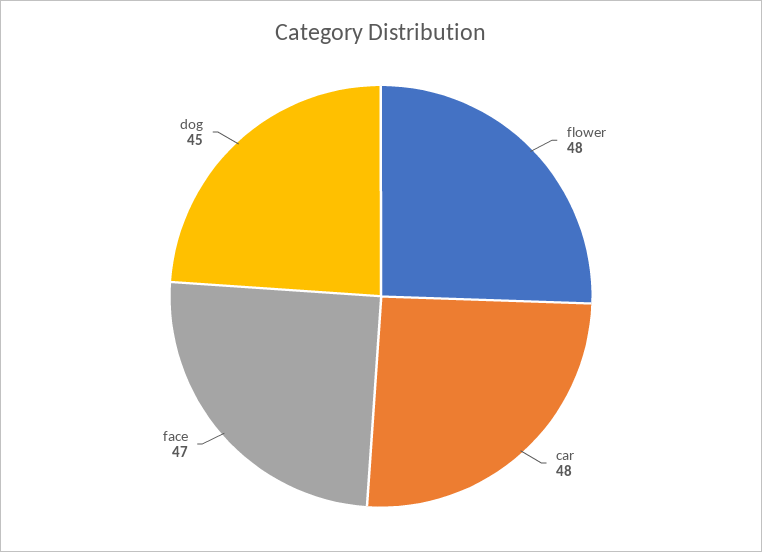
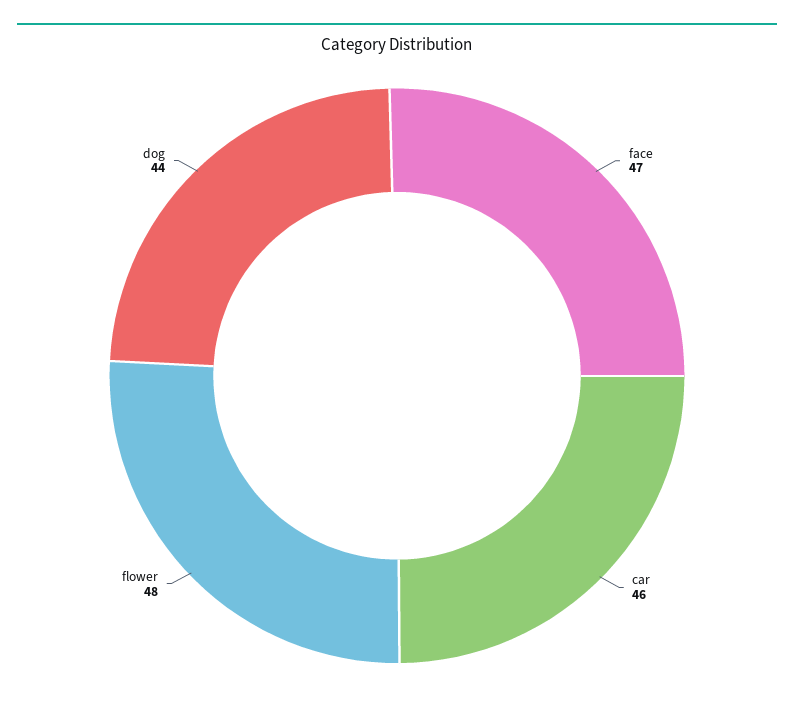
car: 48 -> 46
dog: 45 -> 44

